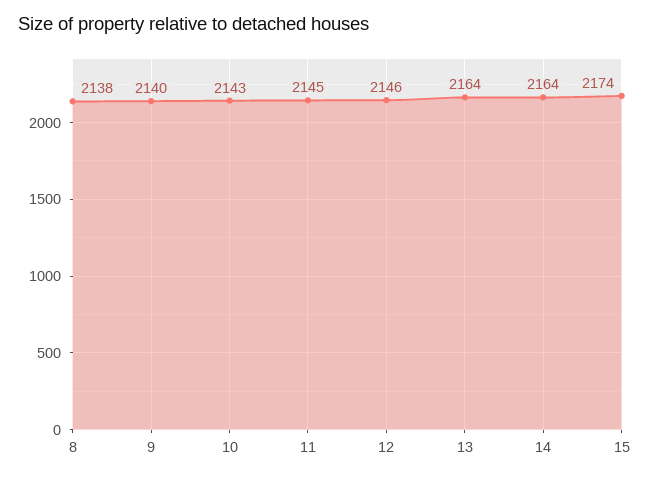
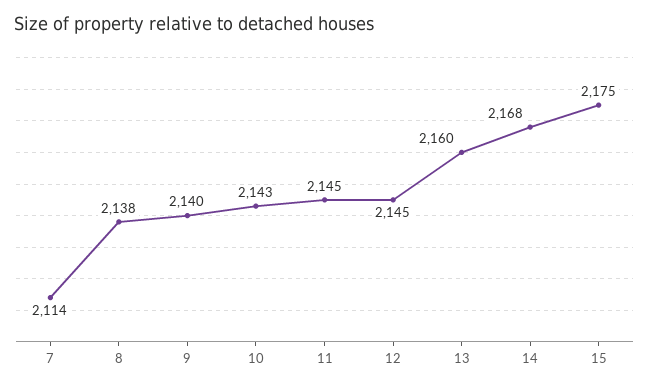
12: 2146 -> 2145
13: 2164 -> 2160
14: 2164 -> 2168
15: 2174 -> 2175
7: none -> 2114

